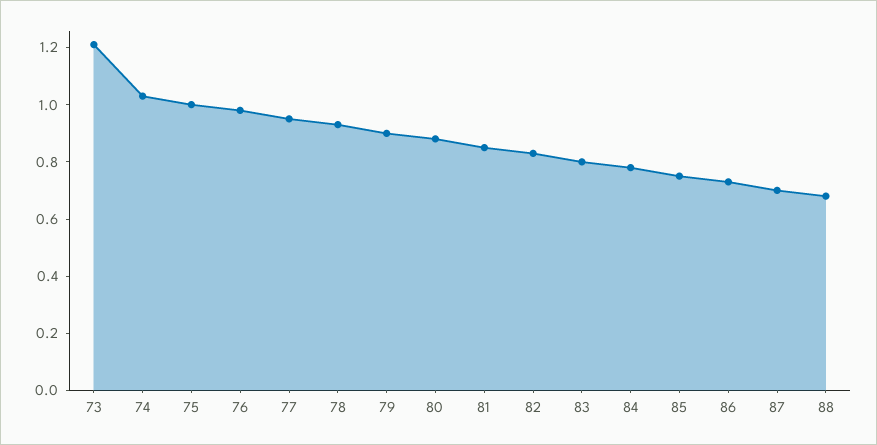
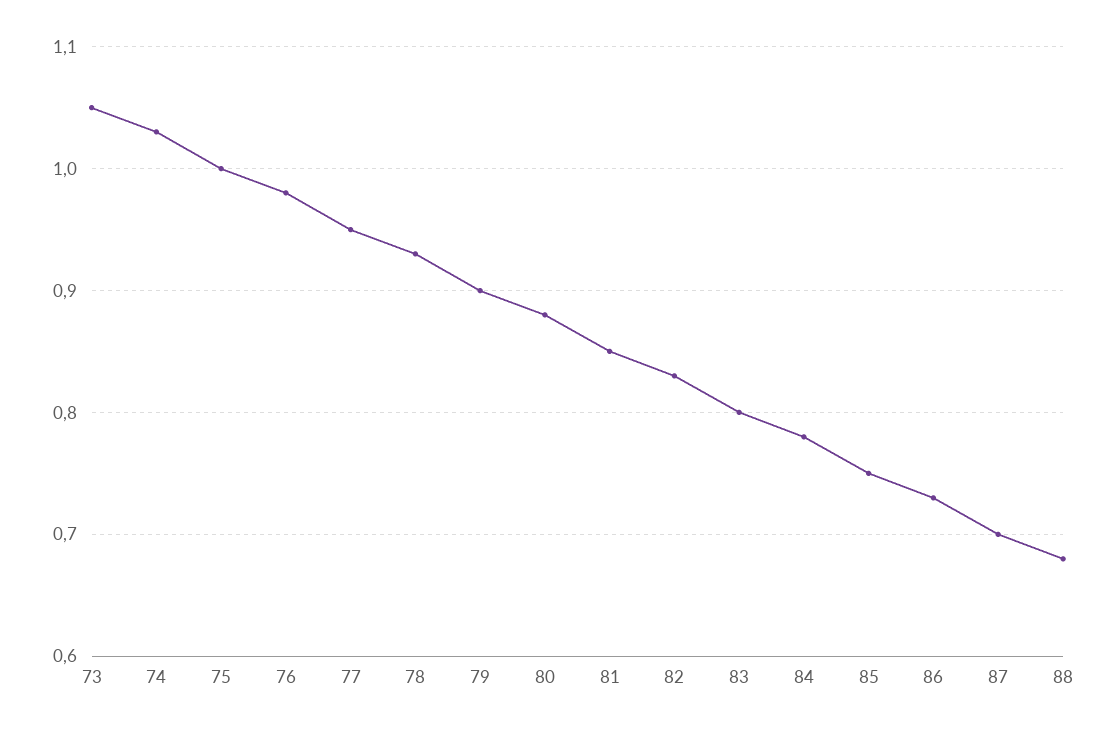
73: 1.2 -> 1.05

